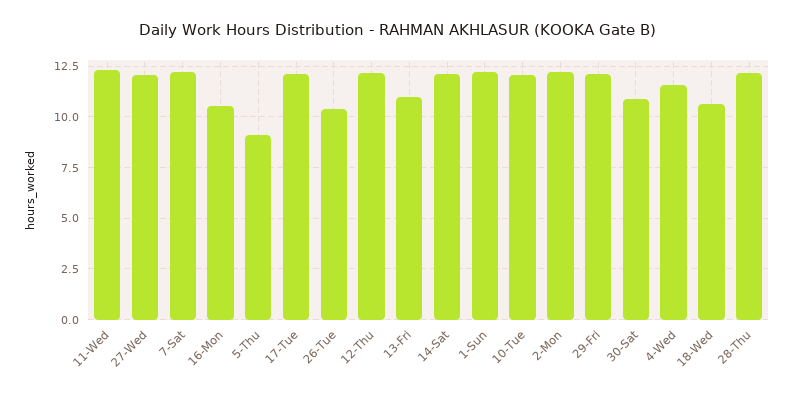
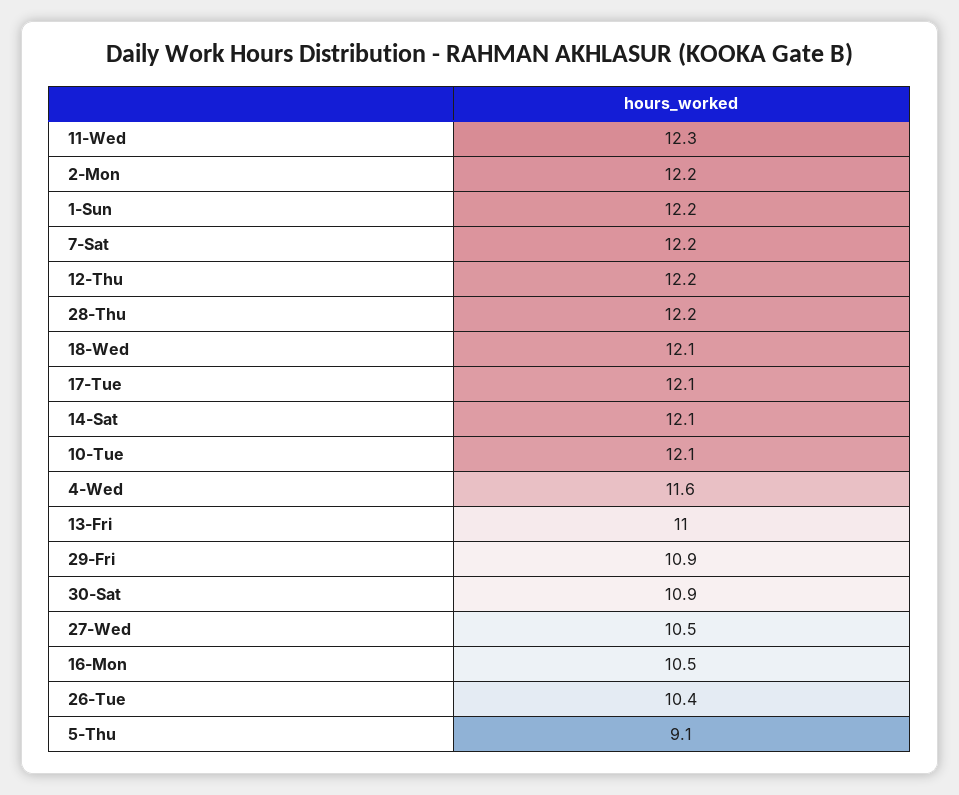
27-Wed: 12 -> 10.5
29-Fri: 12 -> 10.9
18-Wed: 10.5 -> 12.1

